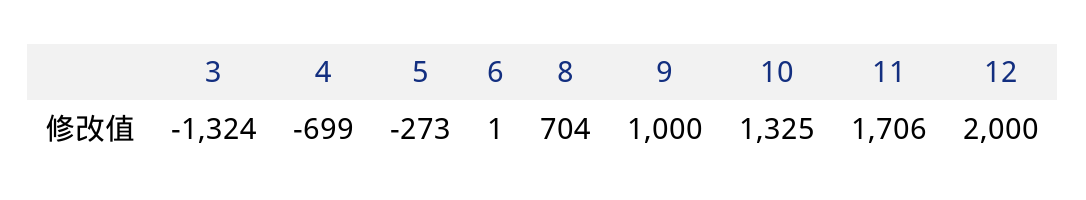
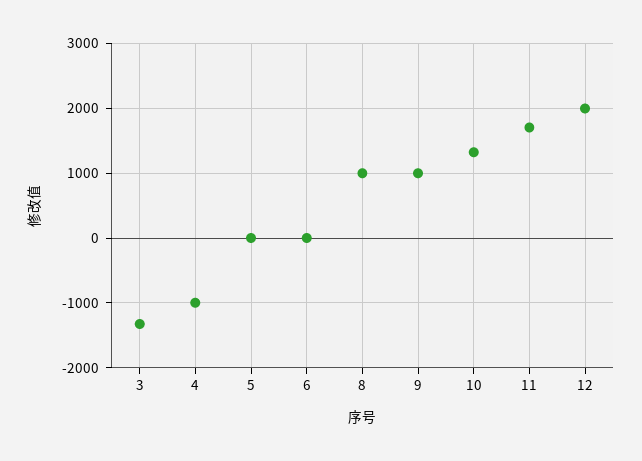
4: -699 -> -1000
5: -273 -> 0
8: 704 -> 1000

